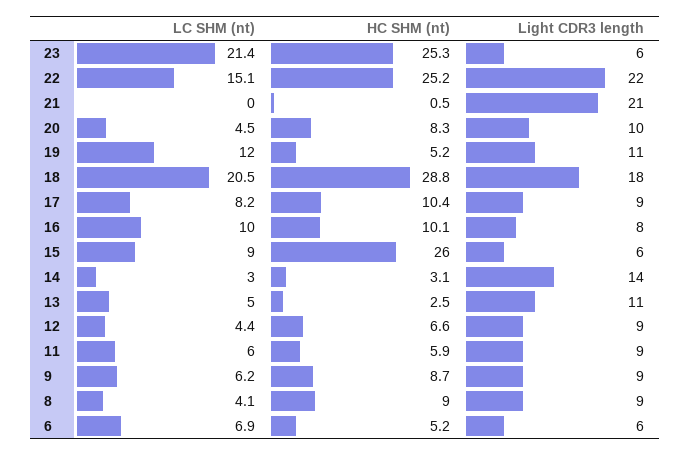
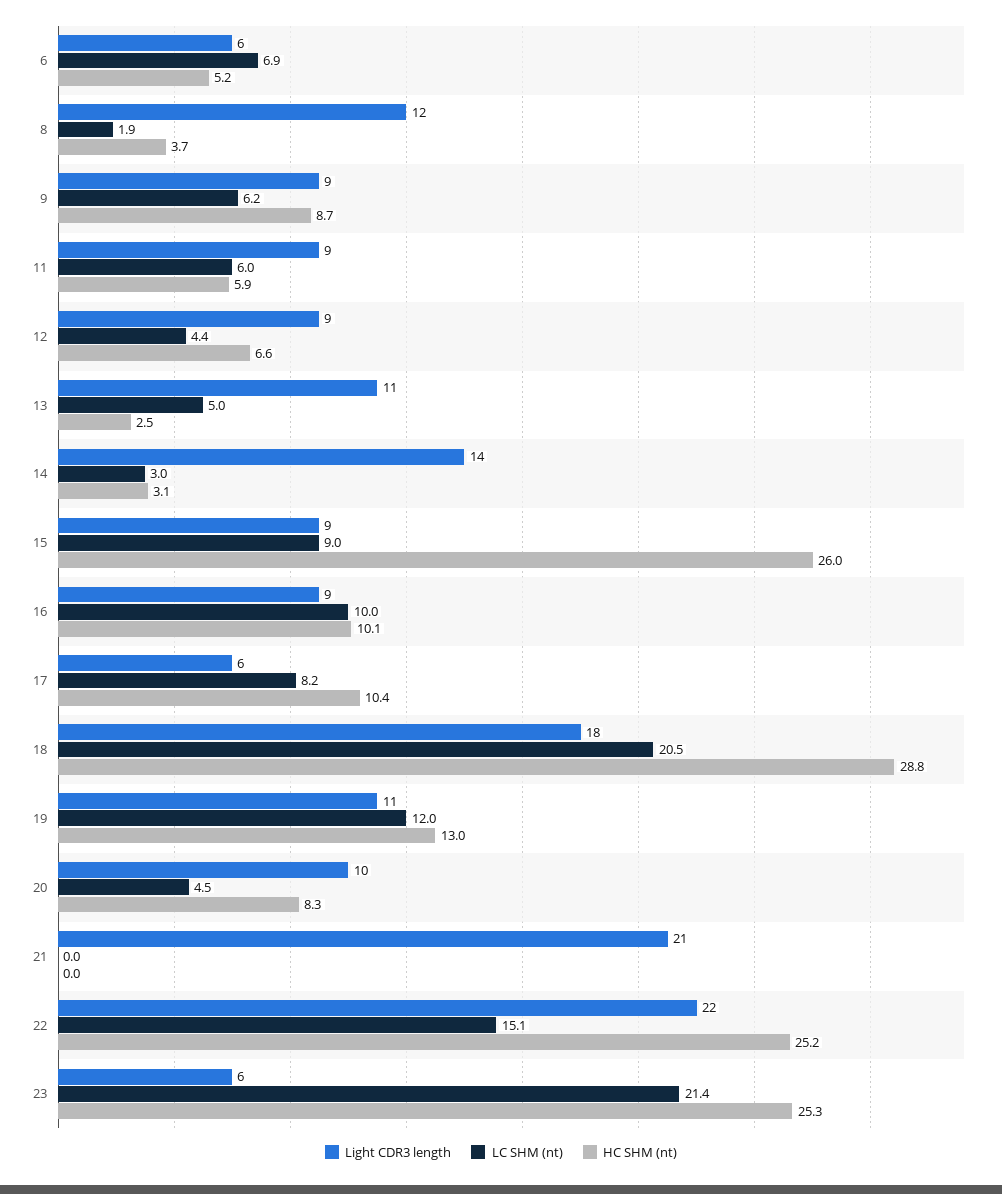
HC SHM (nt), 21: 0.5 -> 0
HC SHM (nt), 19: 5.2 -> 13
Light CDR3 length, 17: 9 -> 6
Light CDR3 length, 16: 8 -> 9
Light CDR3 length, 15: 6 -> 9
LC SHM (nt), 8: 4.1 -> 1.9
HC SHM (nt), 8: 9 -> 3.7
Light CDR3 length, 8: 9 -> 12

